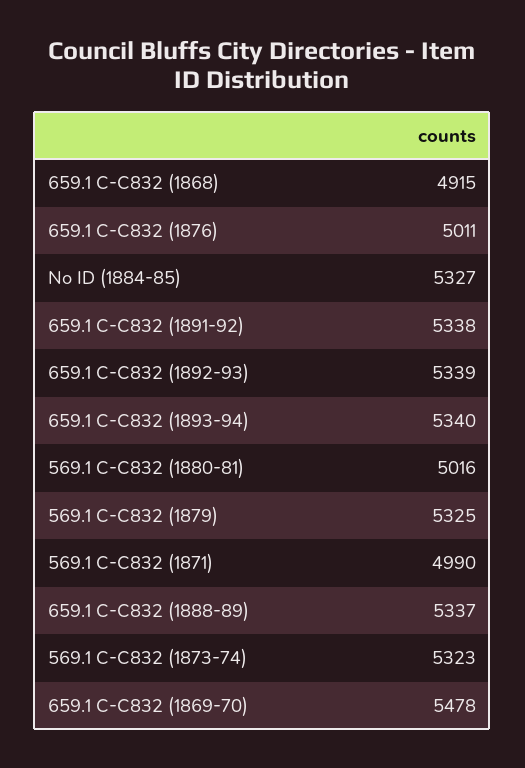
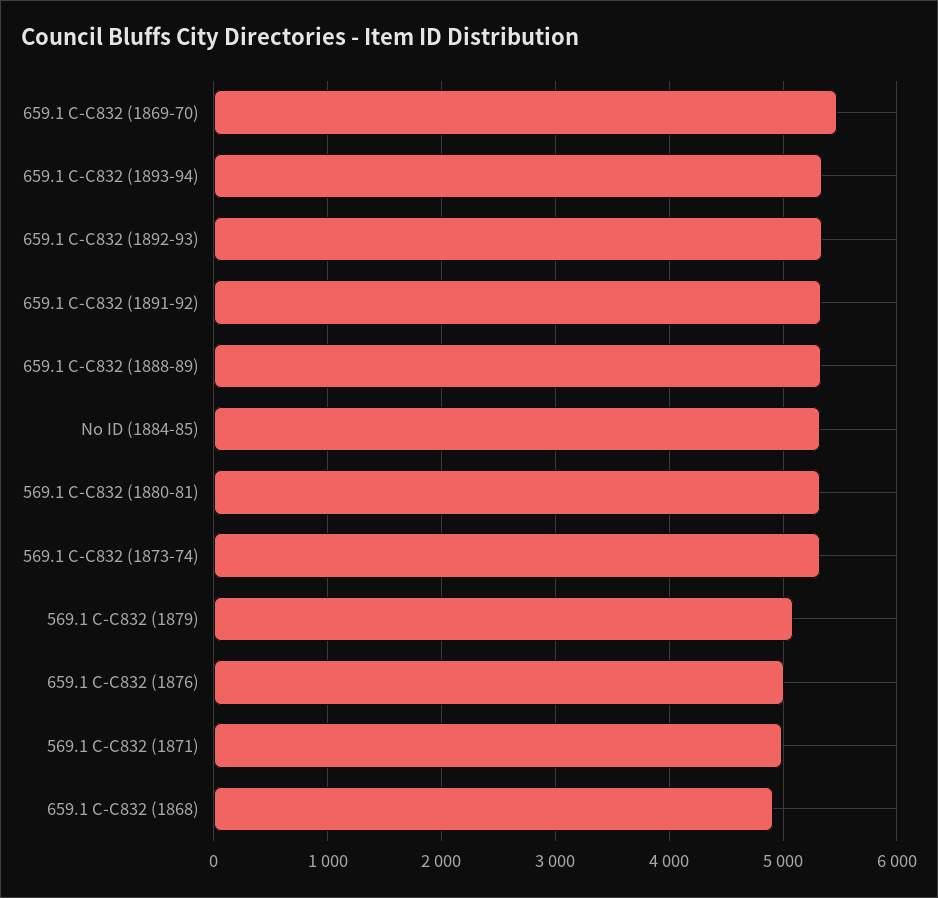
569.1 C-C832 (1880-81): 5016 -> 5300
569.1 C-C832 (1879): 5325 -> 5100

